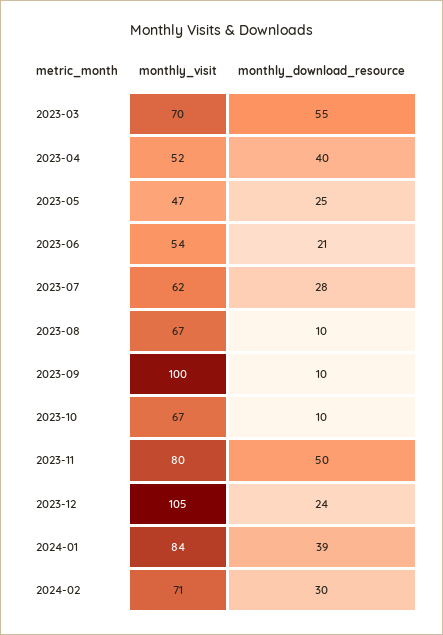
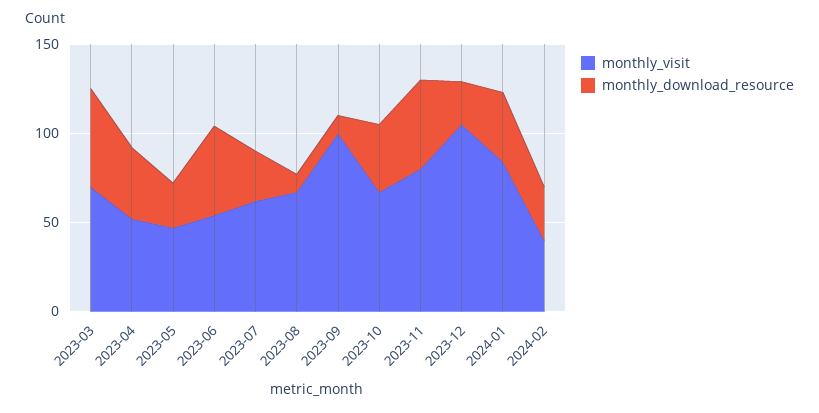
monthly_download_resource, 2023-06: 21 -> 50
monthly_download_resource, 2023-10: 10 -> 40
monthly_visit, 2024-02: 71 -> 40

